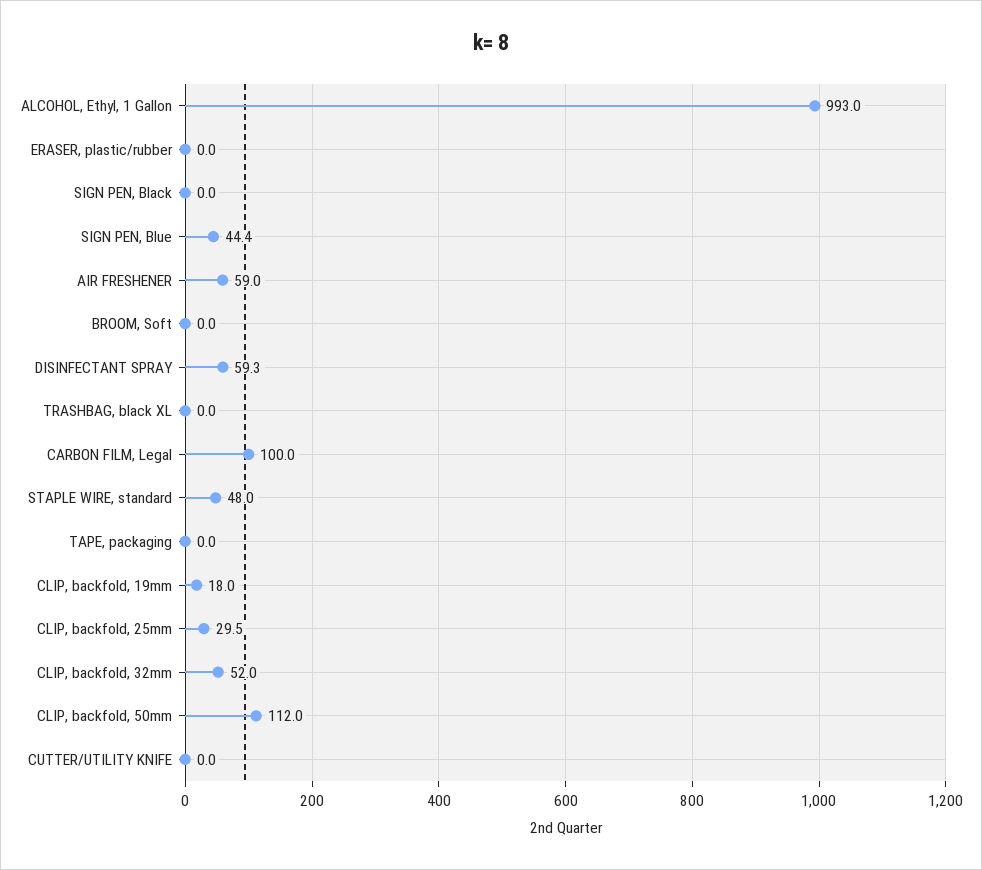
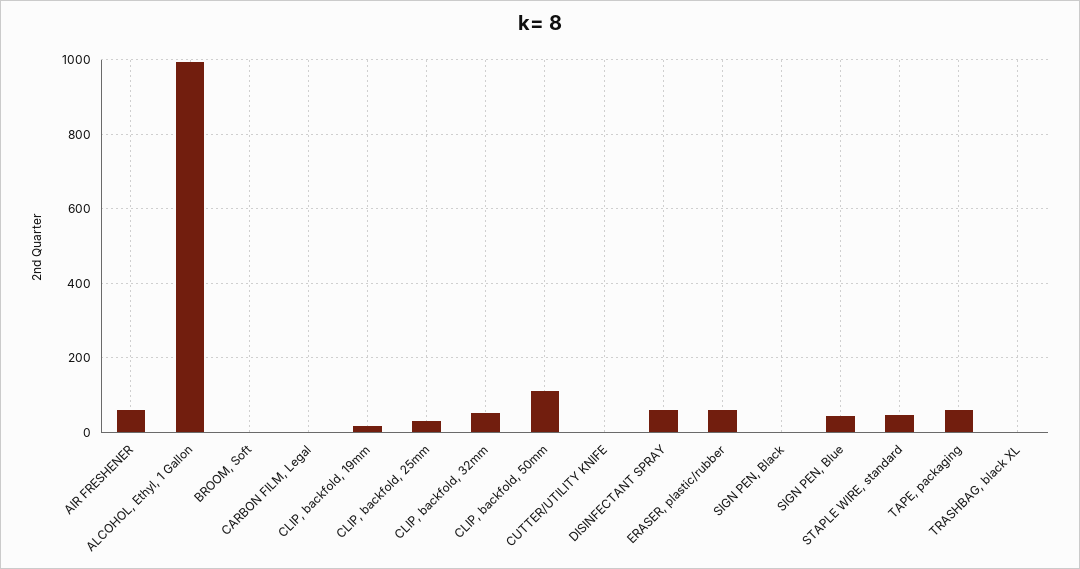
ERASER, plastic/rubber: 0 -> 60
CARBON FILM, Legal: 100 -> 0
TAPE, packaging: 0 -> 60

